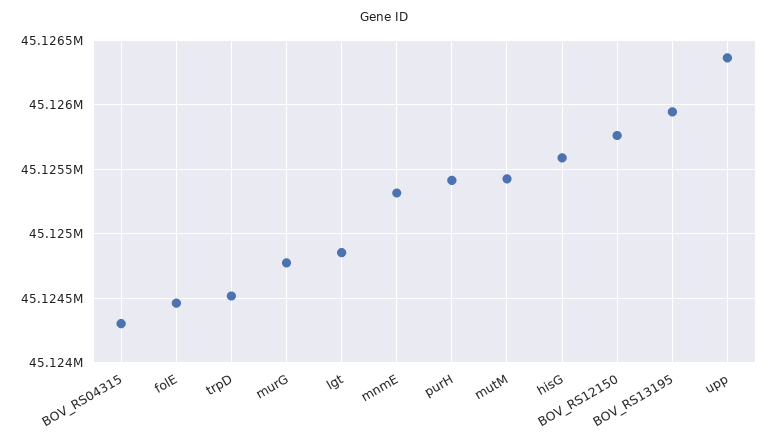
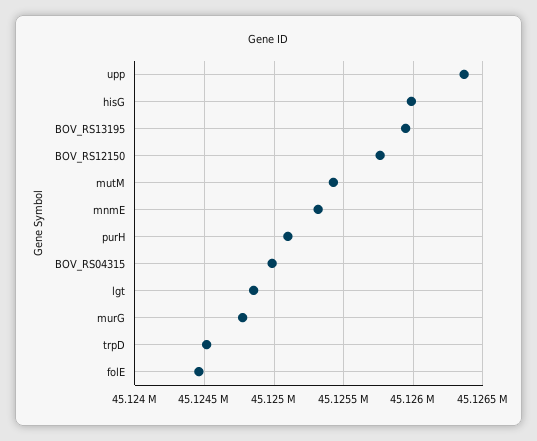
BOV_RS04315: 45124300 -> 45125000
purH: 45125400 -> 45125100
hisG: 45125600 -> 45126000

